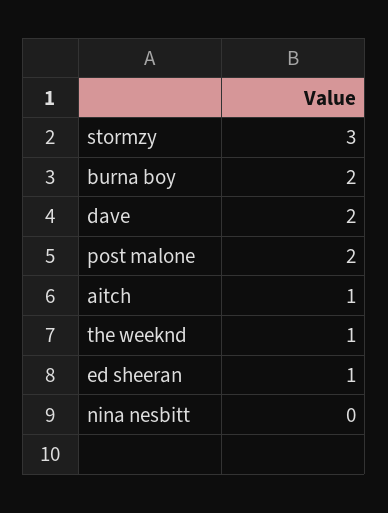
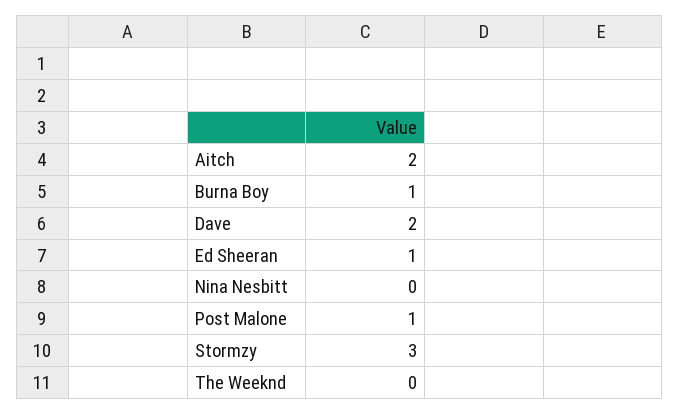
burna boy: 2 -> 1
post malone: 2 -> 1
aitch: 1 -> 2
the weeknd: 1 -> 0

